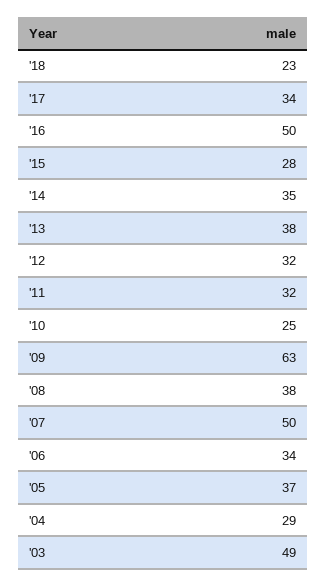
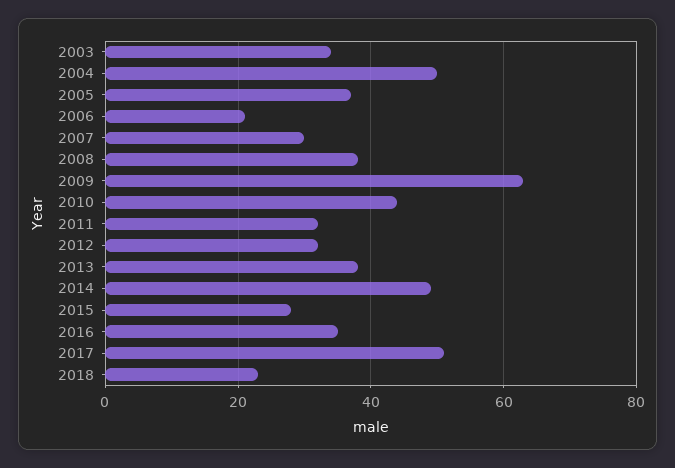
'17: 34 -> 50
'16: 50 -> 35
'14: 35 -> 50
'10: 25 -> 45
'07: 50 -> 30
'06: 34 -> 20
'04: 29 -> 50
'03: 49 -> 35

